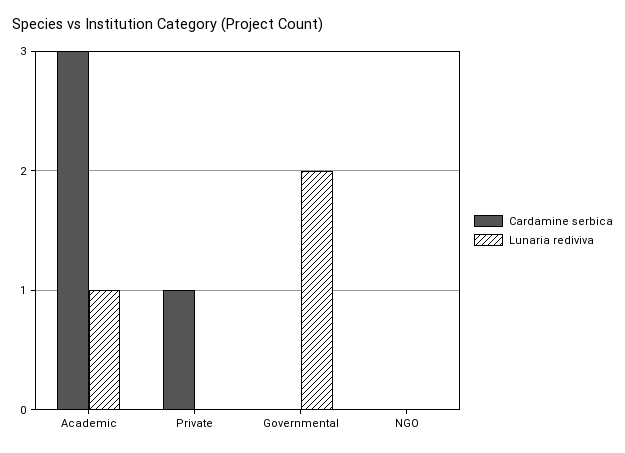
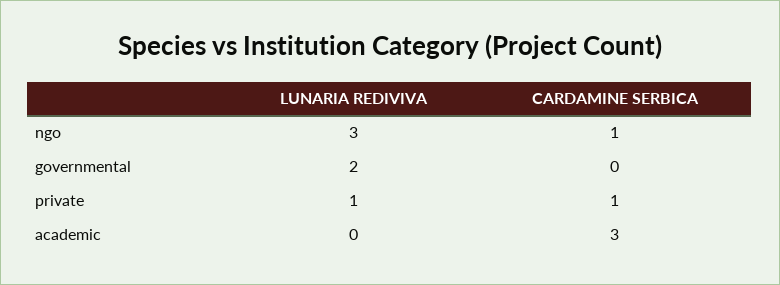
Lunaria rediviva, Academic: 1 -> 0
Lunaria rediviva, Private: 0 -> 1
Cardamine serbica, NGO: 0 -> 1
Lunaria rediviva, NGO: 0 -> 3

